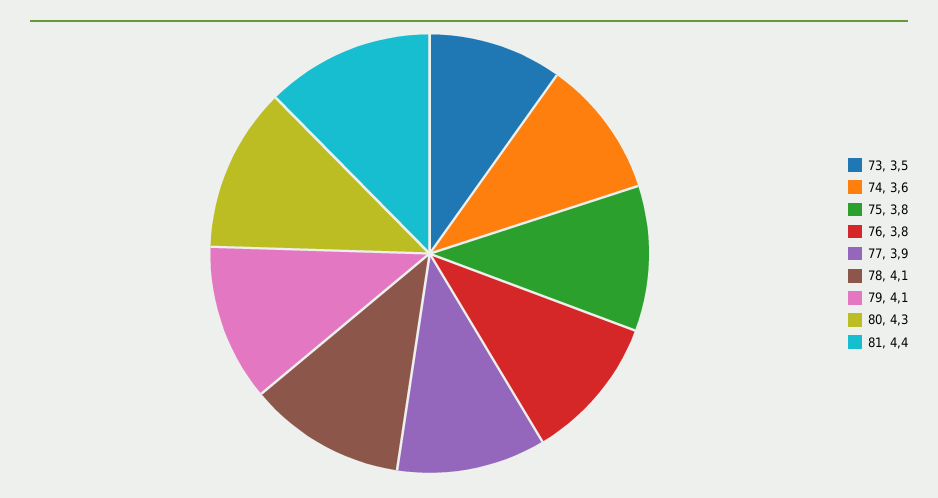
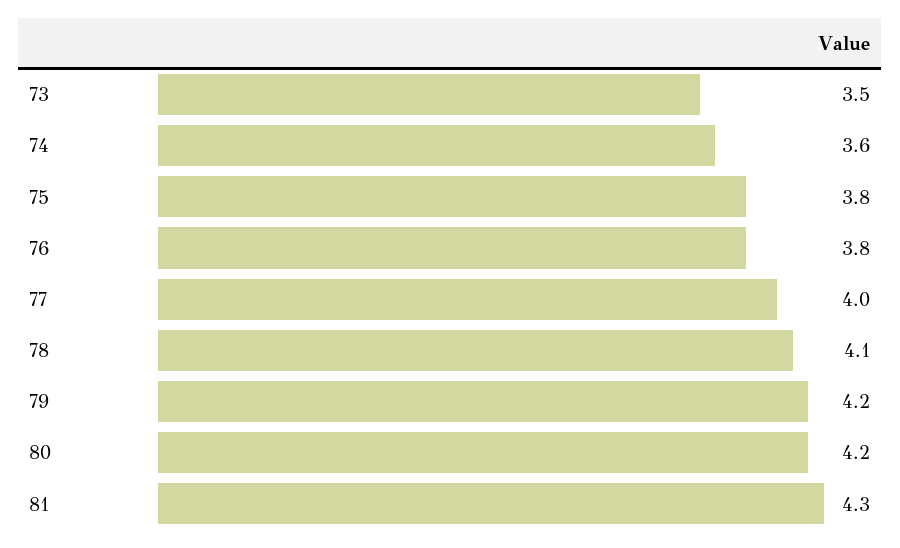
77: 3.9 -> 4
79: 4.1 -> 4.2
80: 4.3 -> 4.2
81: 4.4 -> 4.3

